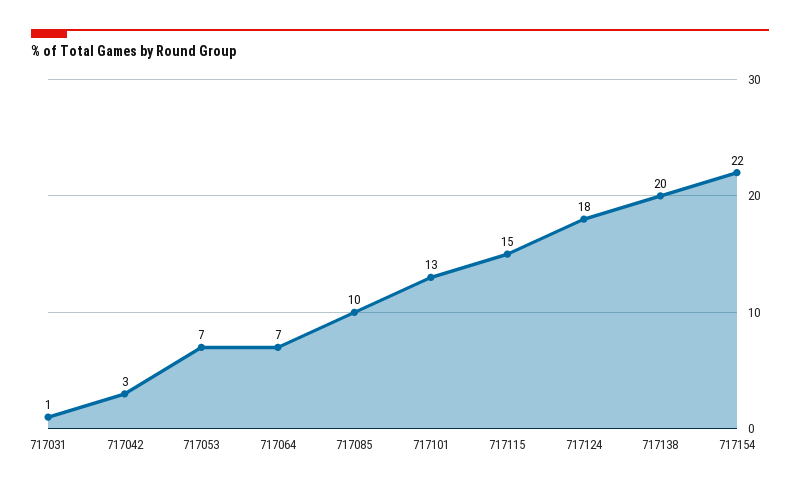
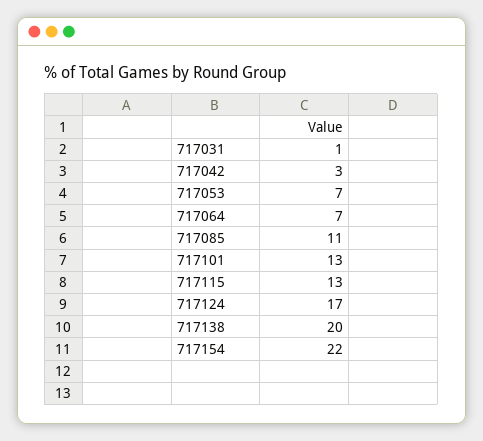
717085: 10 -> 11
717115: 15 -> 13
717124: 18 -> 17

